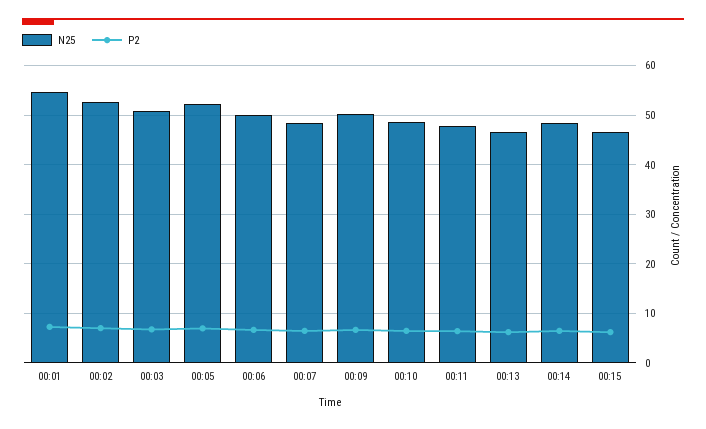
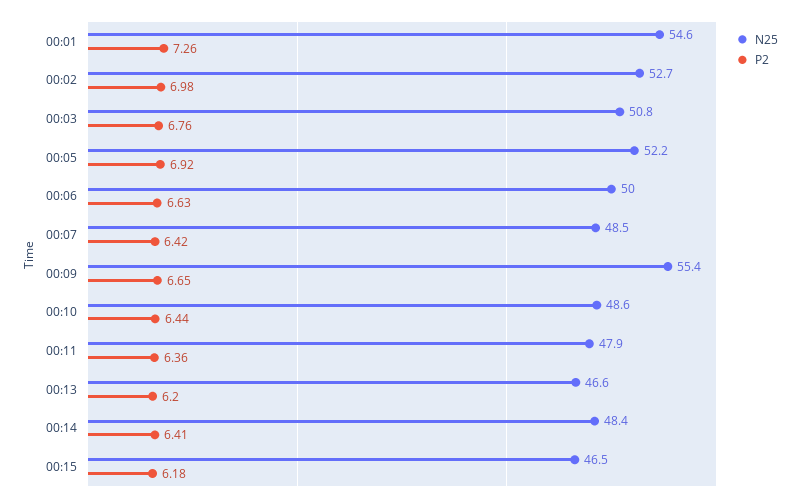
N25, 00:09: 50 -> 55.4

